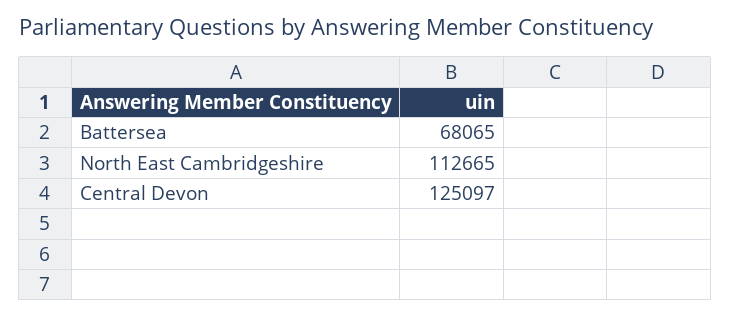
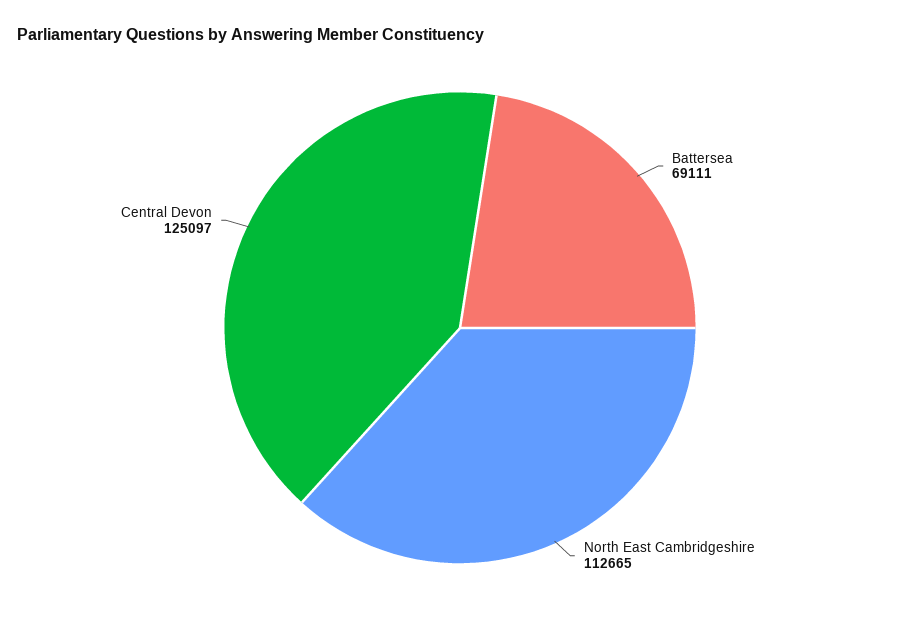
Battersea: 68065 -> 69111

